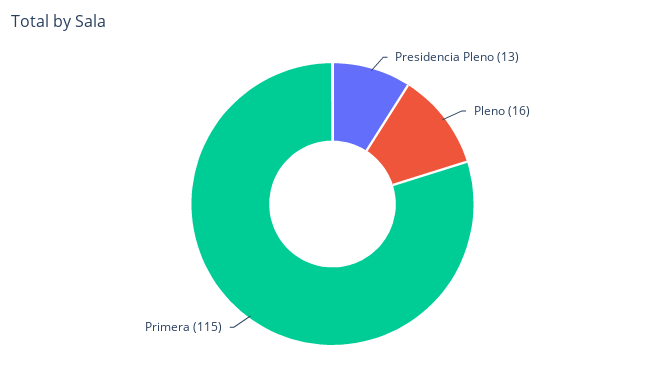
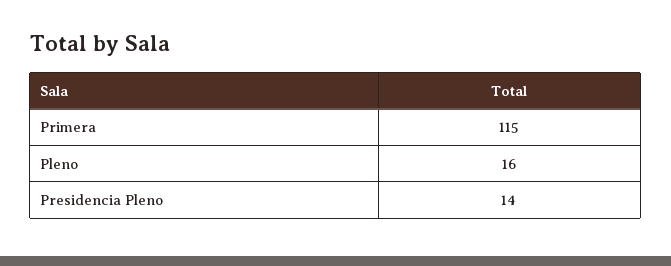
Presidencia Pleno: 13 -> 14

